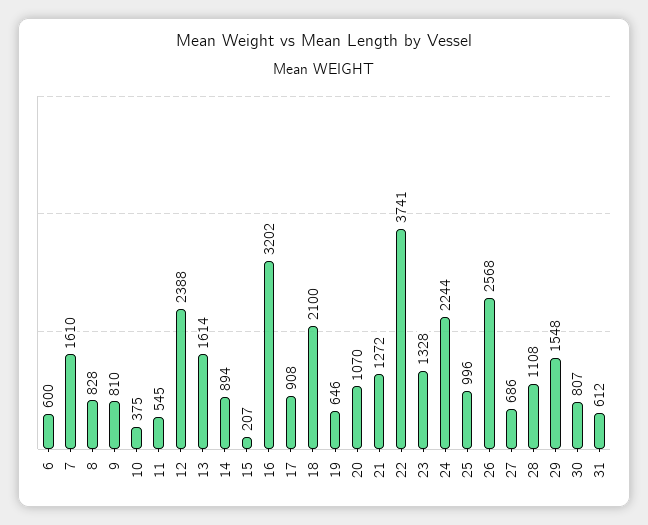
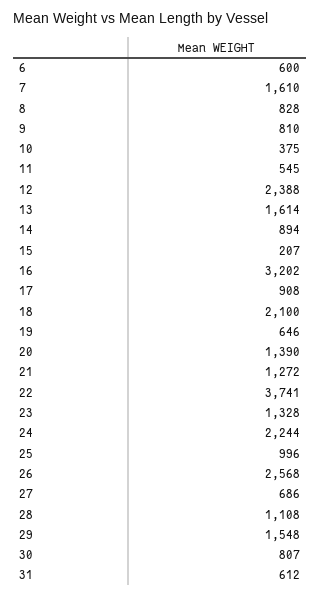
20: 1070 -> 1390

